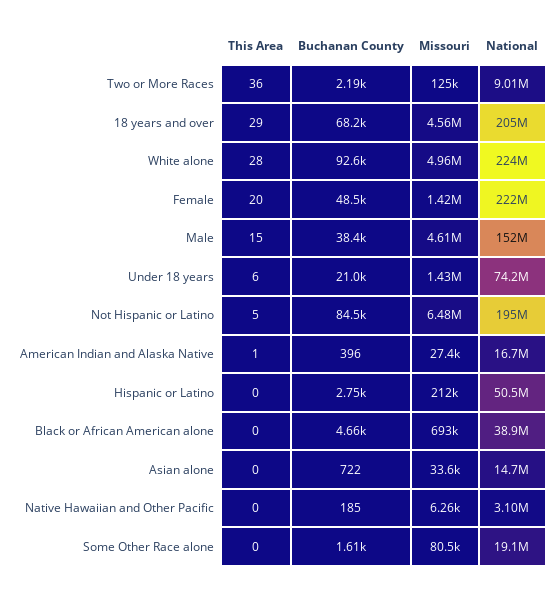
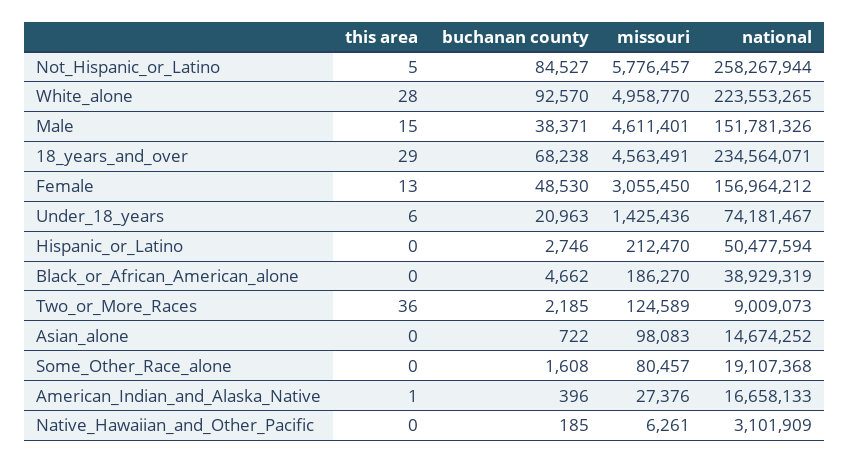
National, 18 years and over: 205000000 -> 234564071
This Area, Female: 20 -> 13
Missouri, Female: 1420000 -> 3055450
National, Female: 222000000 -> 156964212
Missouri, Not Hispanic or Latino: 6480000 -> 5776457
National, Not Hispanic or Latino: 195000000 -> 258267944
Missouri, Black or African American alone: 693000 -> 186270
Missouri, Asian alone: 33600 -> 98083

